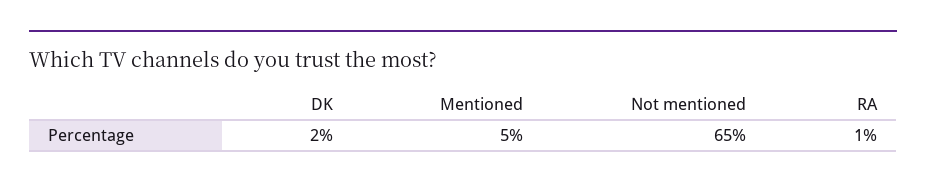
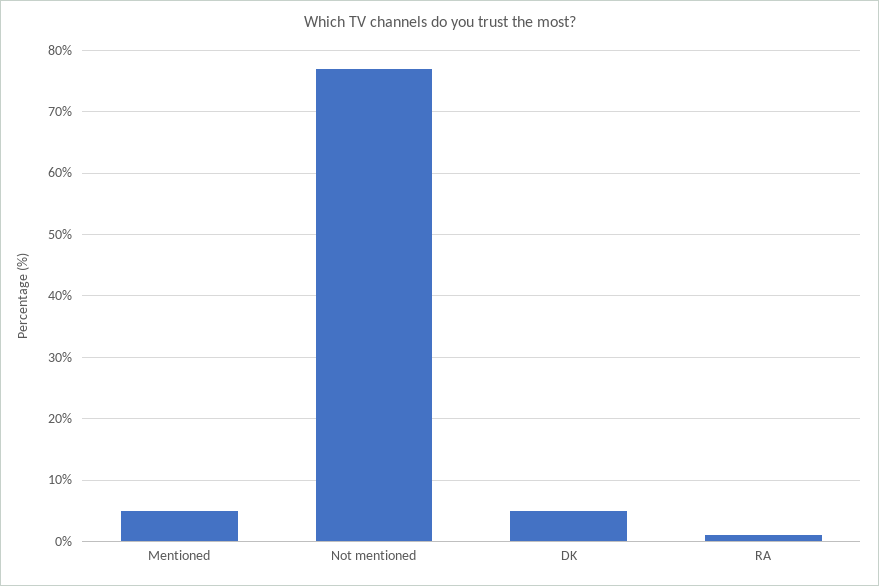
DK: 2 -> 5
Not mentioned: 65 -> 77

